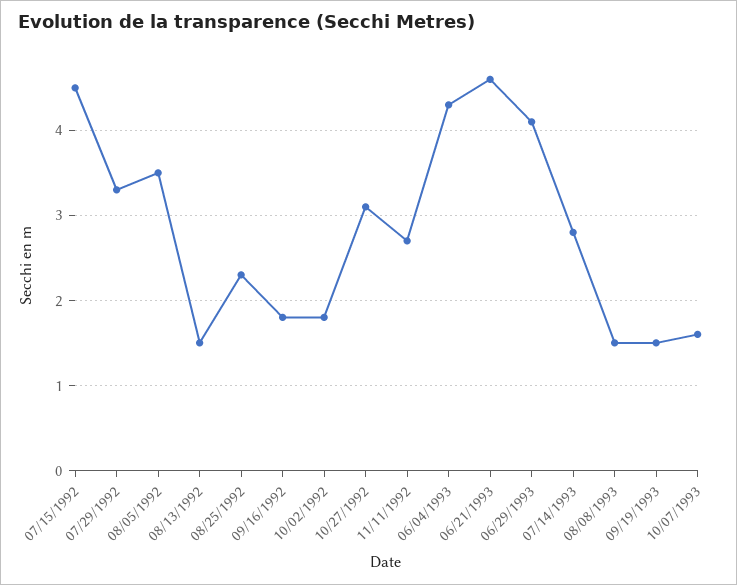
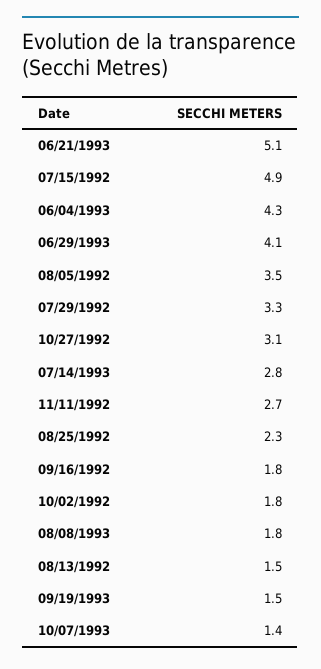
07/15/1992: 4.5 -> 4.9
06/21/1993: 4.6 -> 5.1
08/08/1993: 1.5 -> 1.8
10/07/1993: 1.6 -> 1.4

